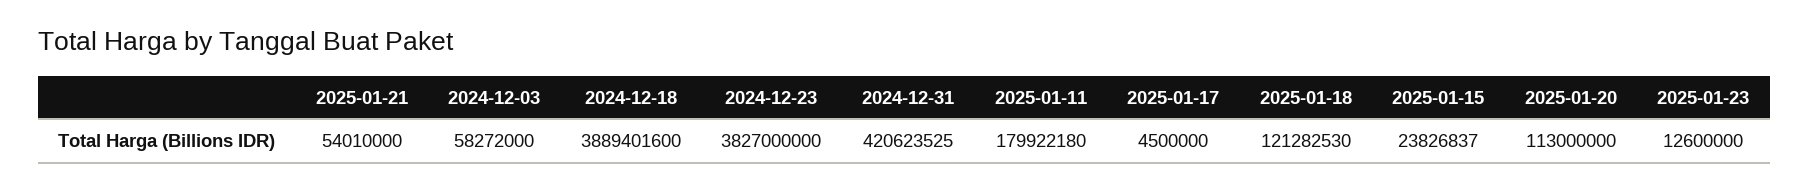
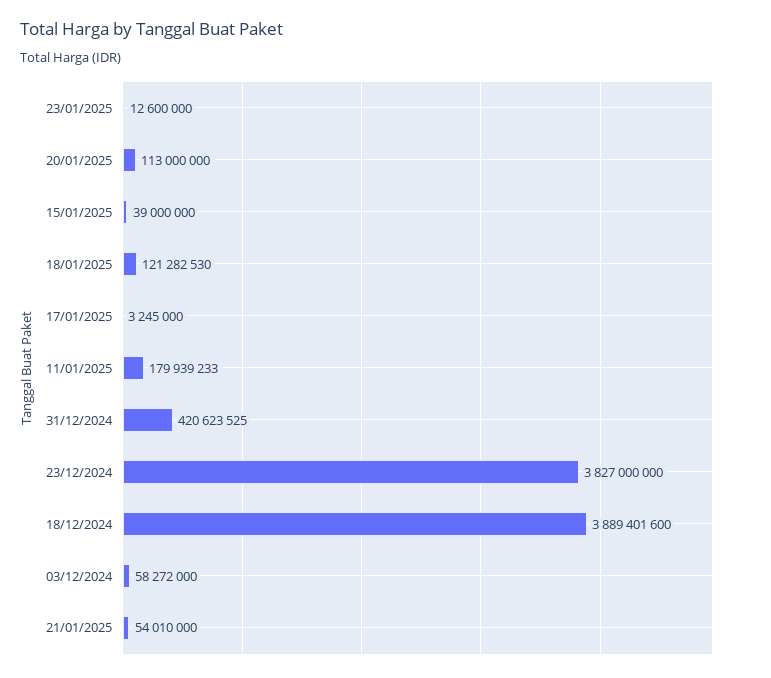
2025-01-11: 179922180 -> 179939233
2025-01-17: 4500000 -> 3245000
2025-01-15: 23826837 -> 39000000

